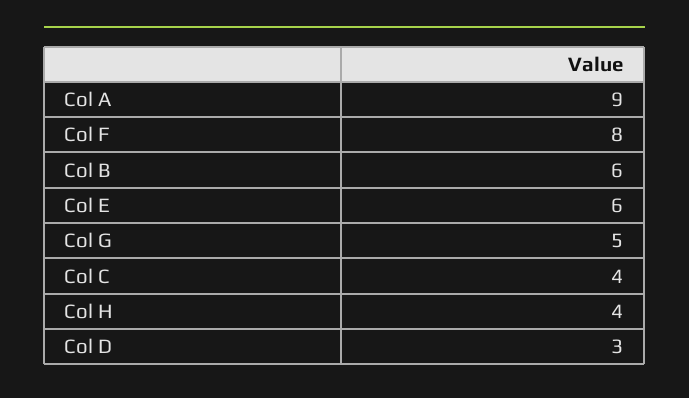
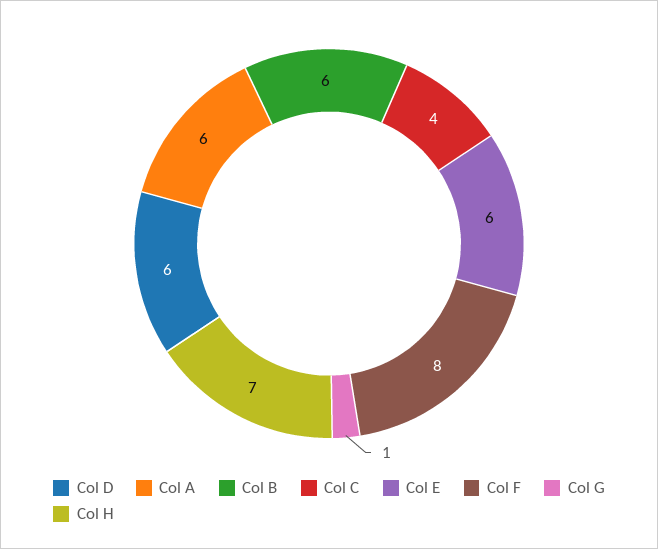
Col A: 9 -> 6
Col G: 5 -> 1
Col H: 4 -> 7
Col D: 3 -> 6

